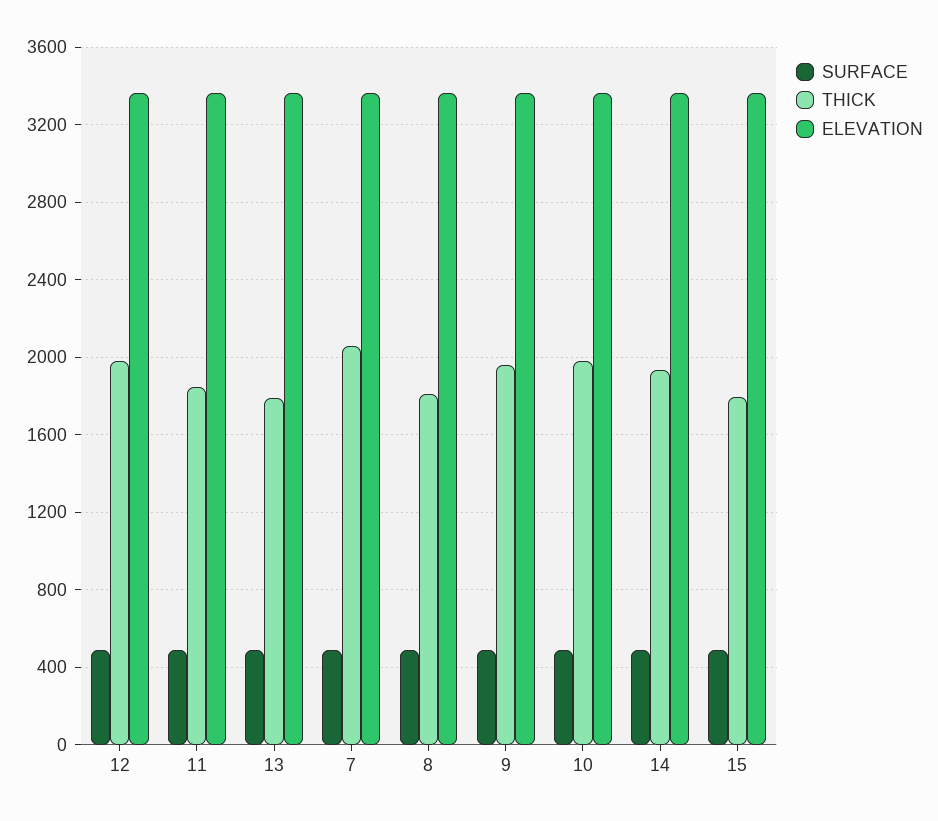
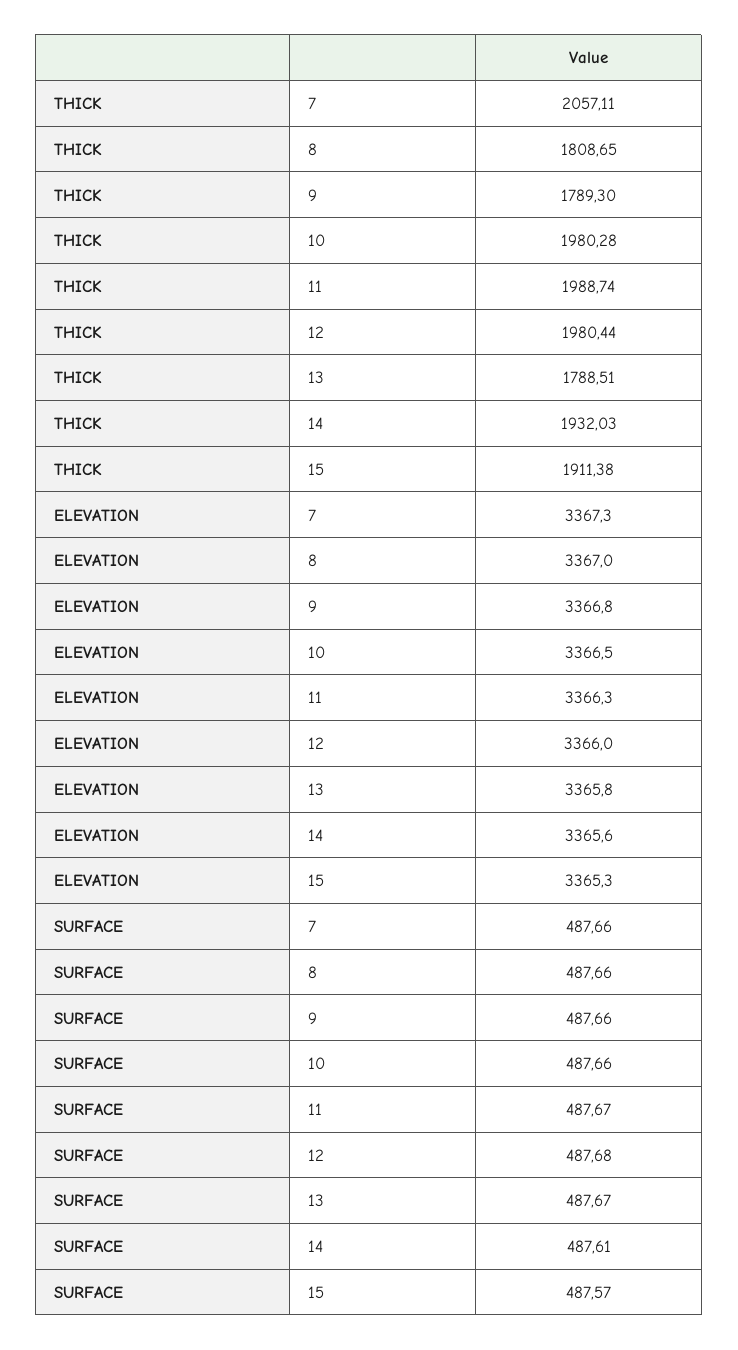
THICK, 11: 1850 -> 1988.74
THICK, 9: 1950 -> 1789.3
THICK, 15: 1800 -> 1911.38

